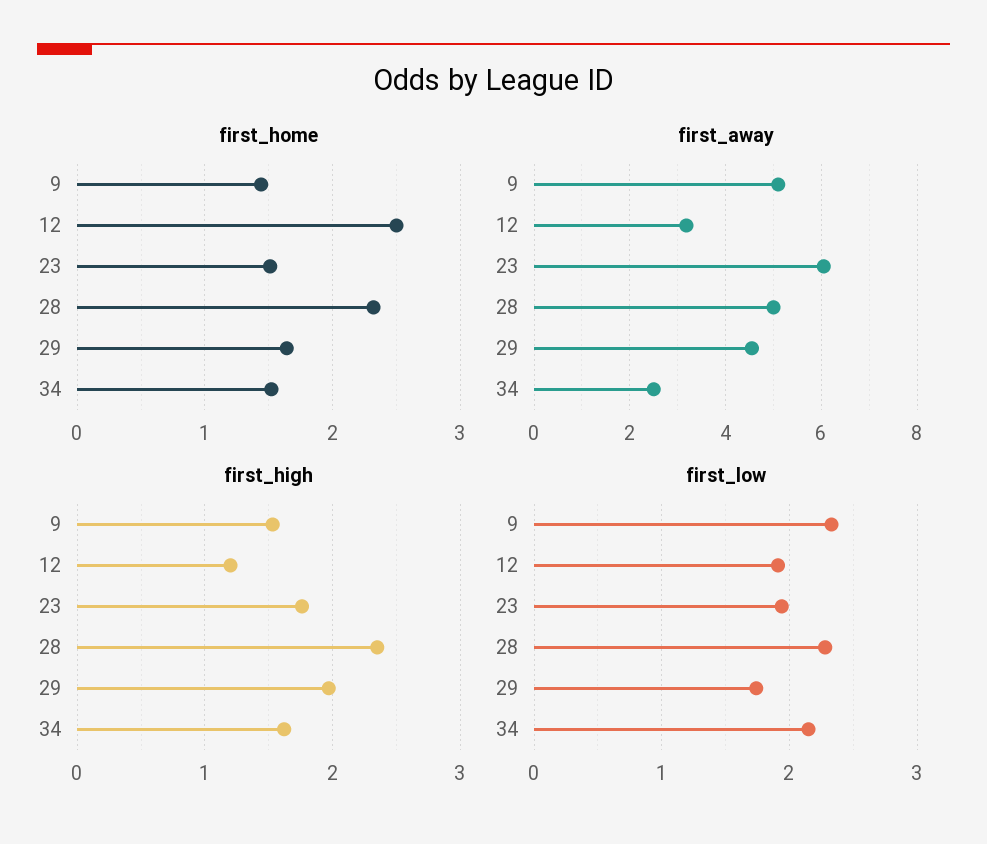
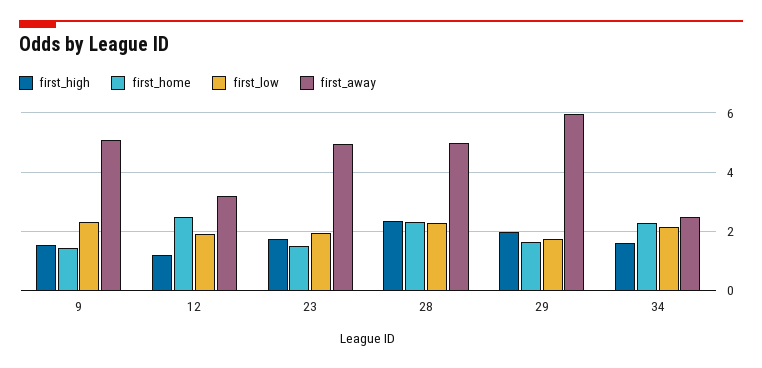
first_home, 34: 1.5 -> 2.25
first_away, 23: 6 -> 5
first_away, 29: 4.6 -> 6

